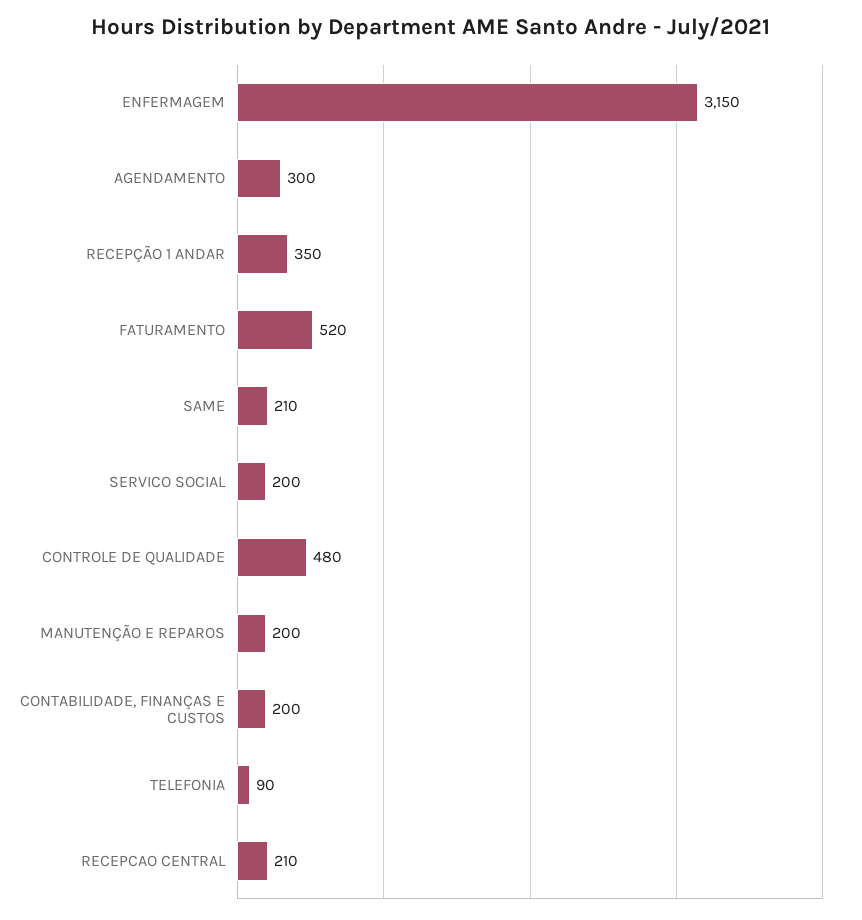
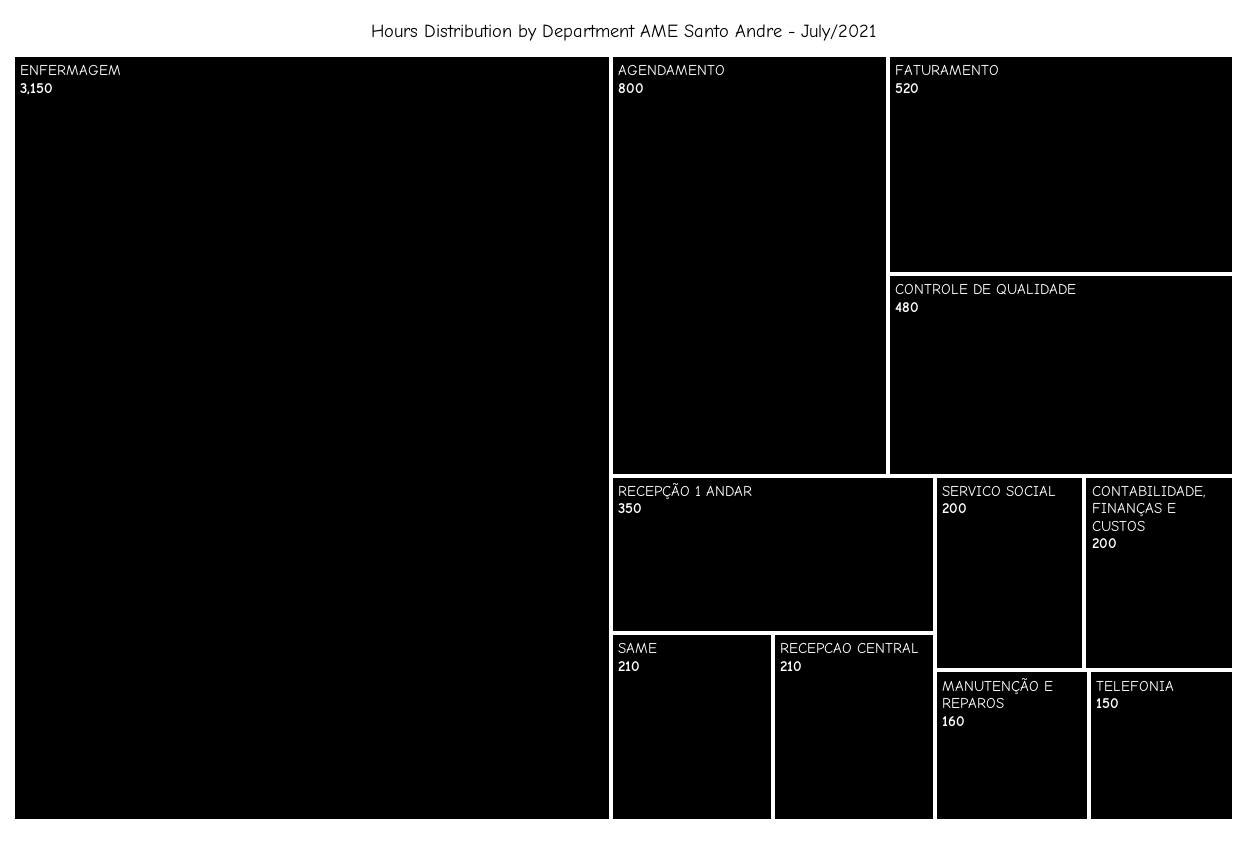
AGENDAMENTO: 300 -> 800
MANUTENÇÃO E REPAROS: 200 -> 160
TELEFONIA: 90 -> 150

